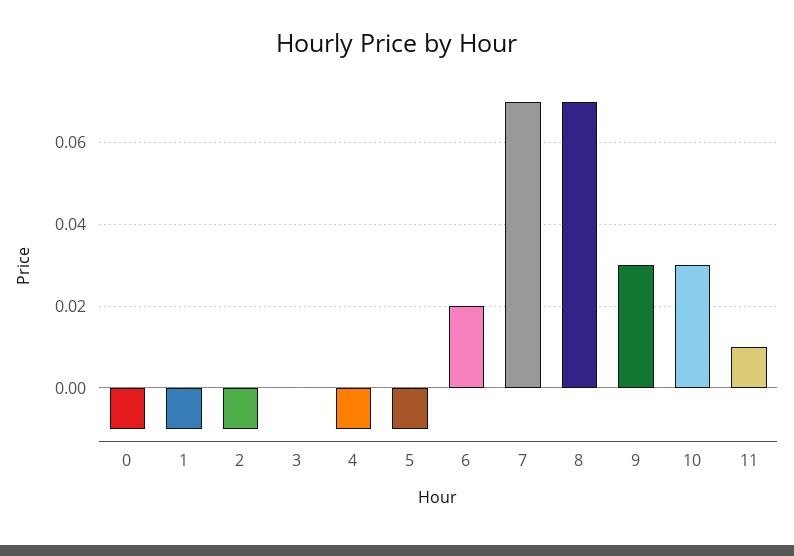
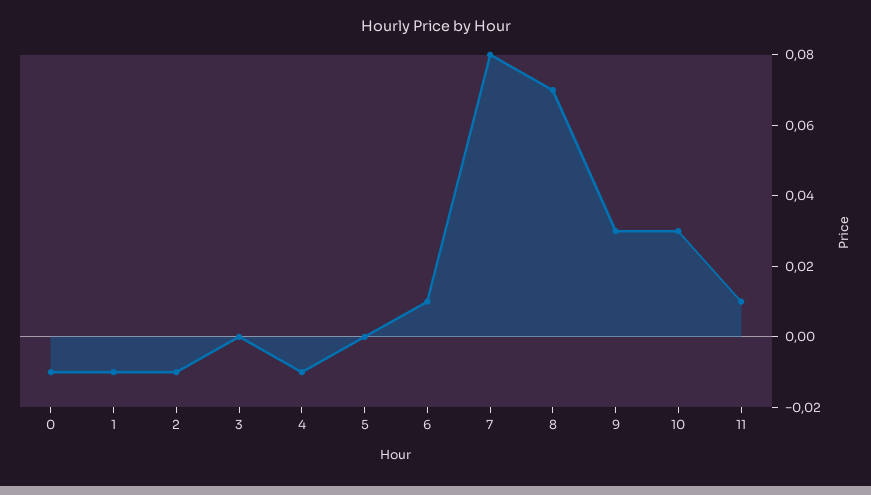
5: -0.01 -> 0
6: 0.02 -> 0.01
7: 0.07 -> 0.08

